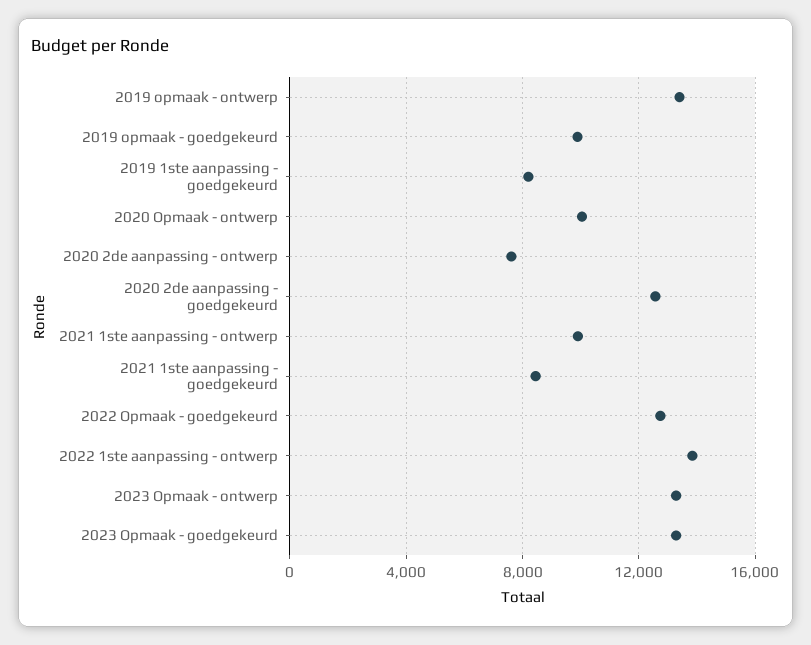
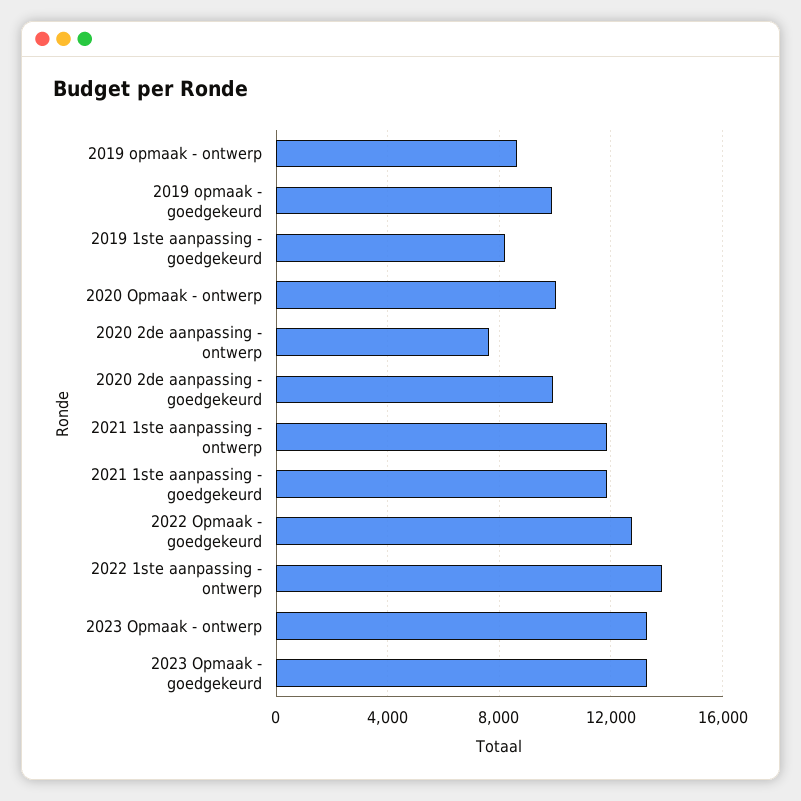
2019 opmaak - ontwerp: 13500 -> 8500
2020 2de aanpassing - goedgekeurd: 12500 -> 10000
2021 1ste aanpassing - ontwerp: 10000 -> 12000
2021 1ste aanpassing - goedgekeurd: 8500 -> 12000

